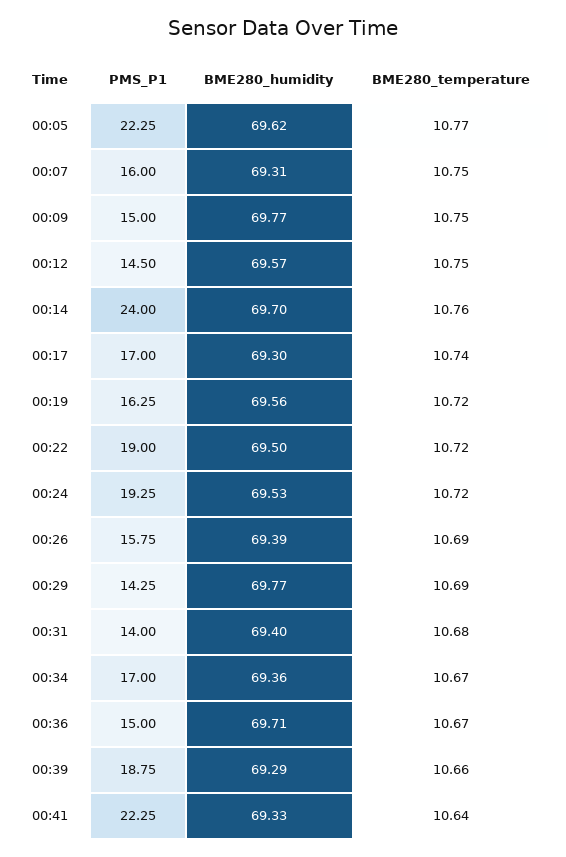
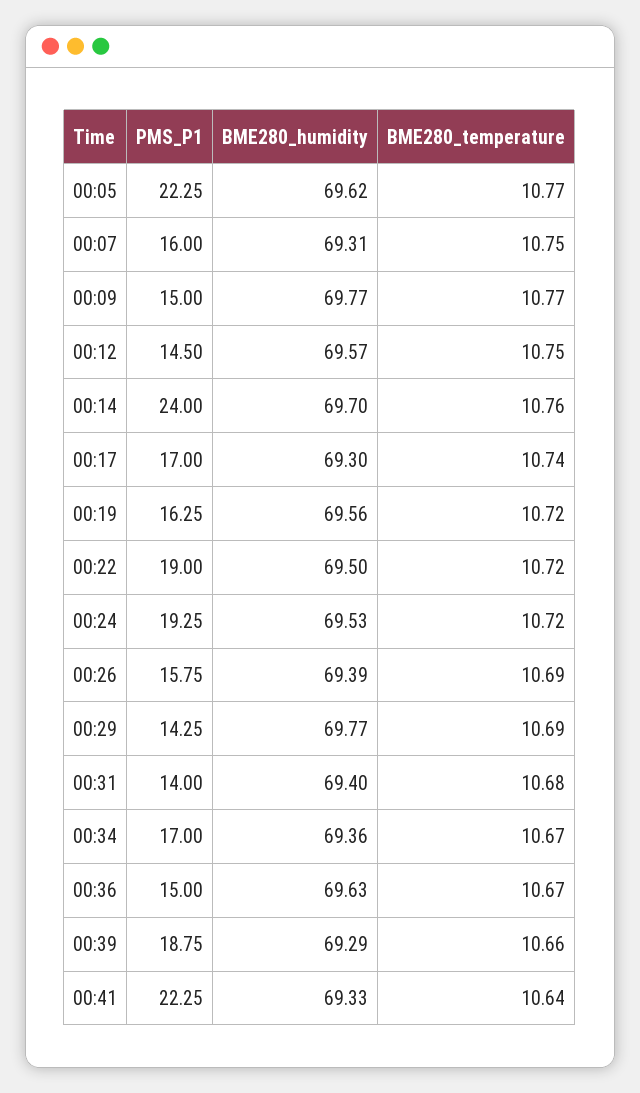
BME280_temperature, 00:09: 10.75 -> 10.77
BME280_humidity, 00:36: 69.71 -> 69.63

